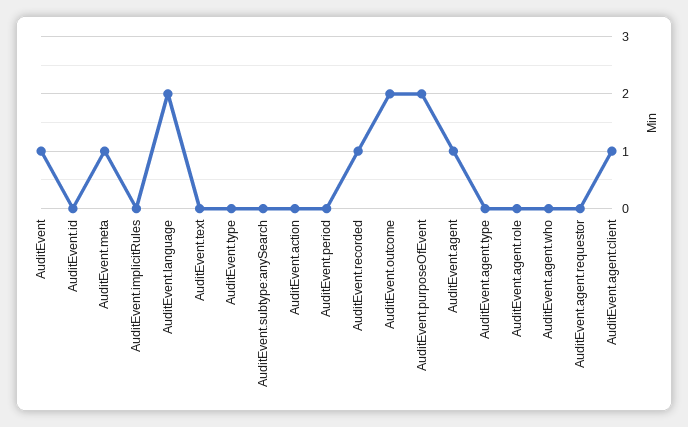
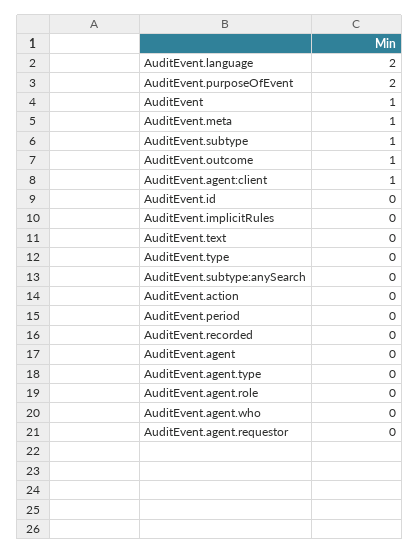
AuditEvent.recorded: 1 -> 0
AuditEvent.outcome: 2 -> 1
AuditEvent.agent: 1 -> 0
AuditEvent.subtype: none -> 1

